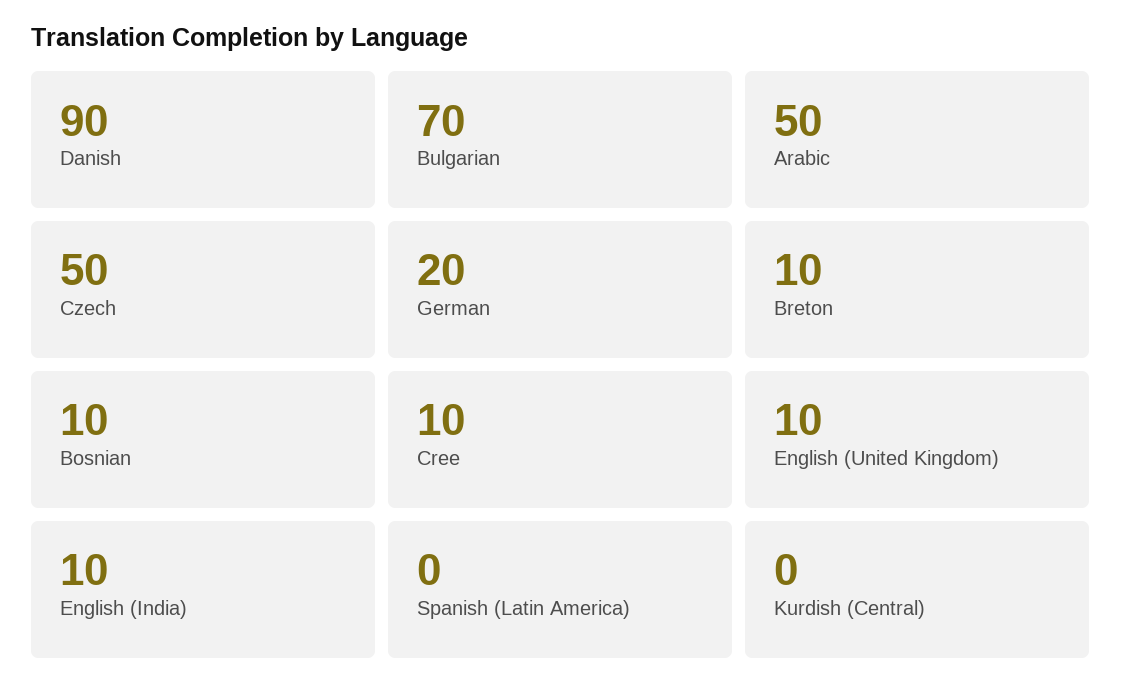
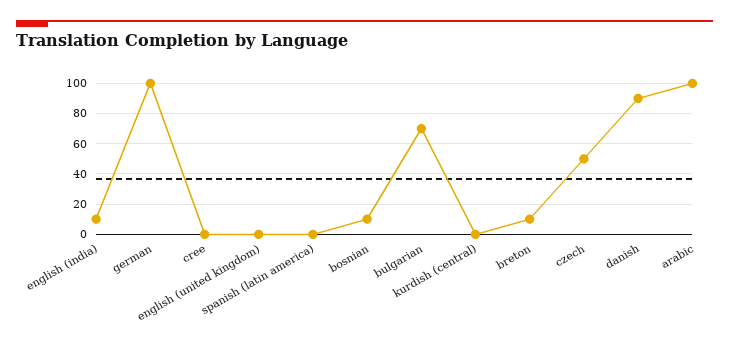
Arabic: 50 -> 100
German: 20 -> 100
Cree: 10 -> 0
English (United Kingdom): 10 -> 0

